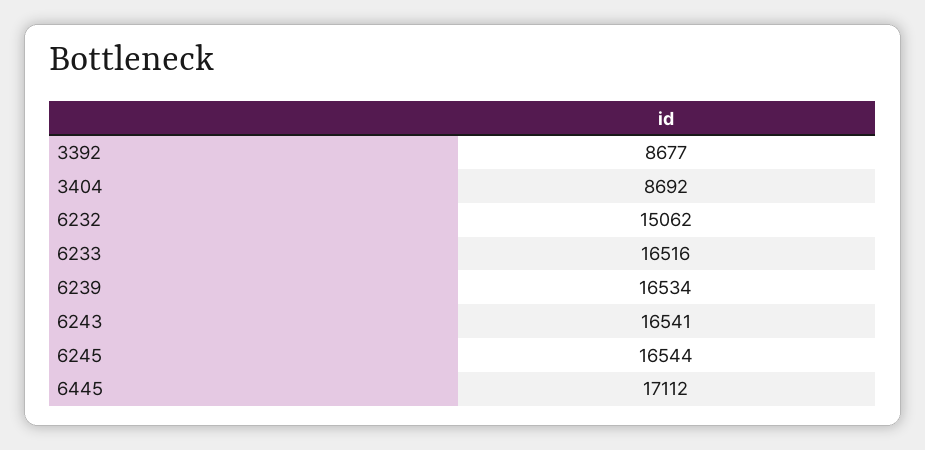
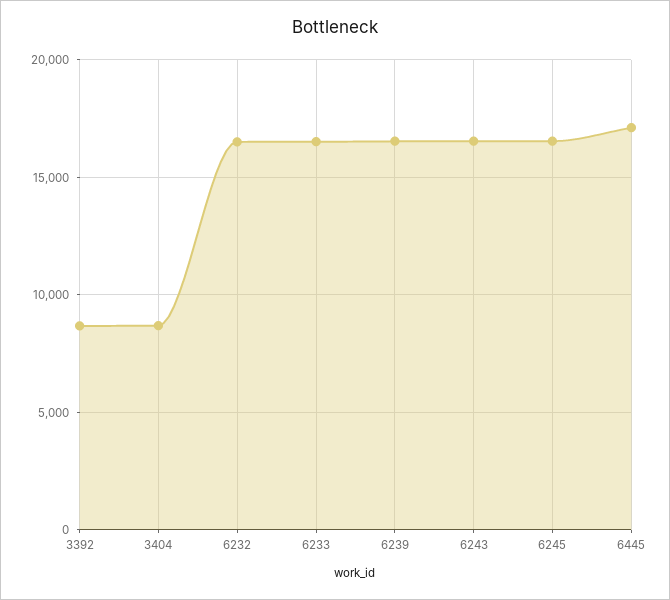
6232: 15062 -> 16500

